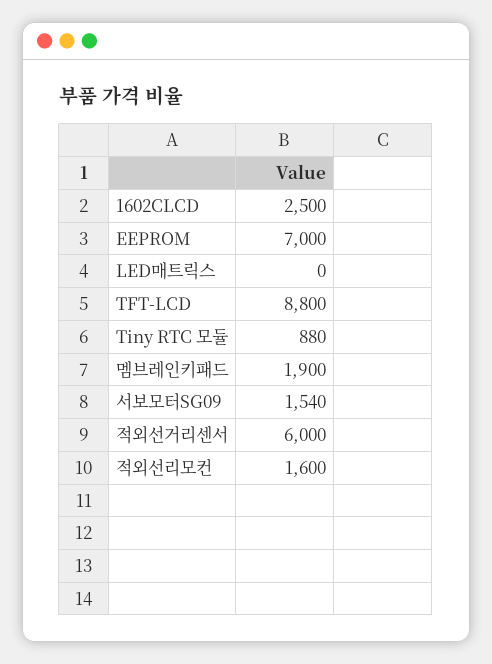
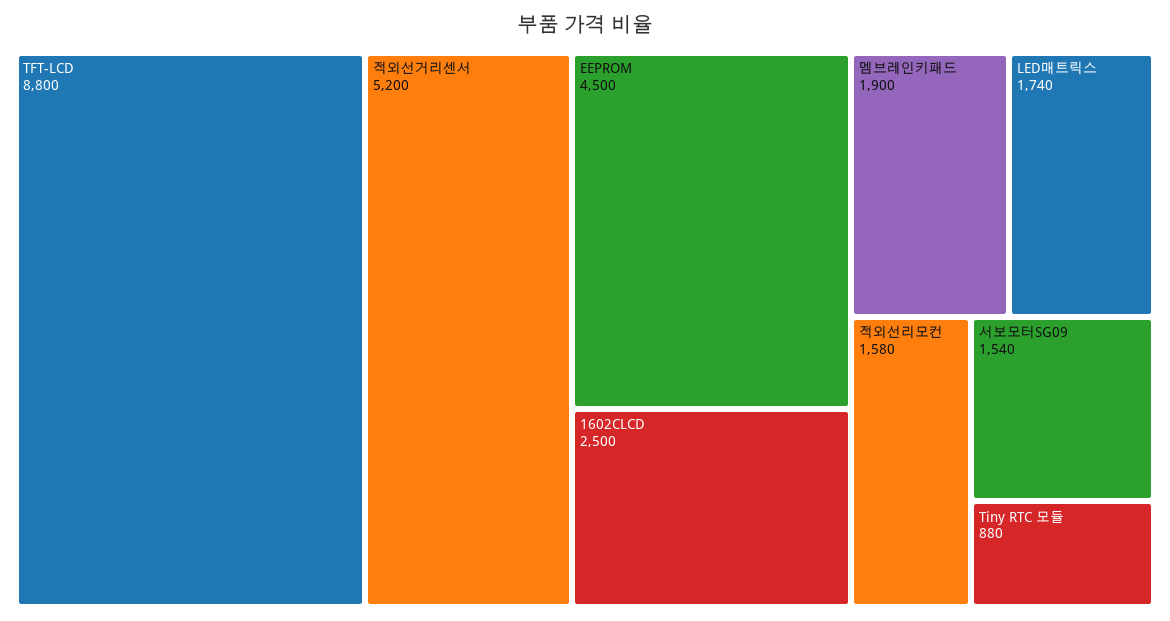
EEPROM: 7000 -> 4500
LED매트릭스: 0 -> 1740
적외선거리센서: 6000 -> 5200
적외선리모컨: 1600 -> 1580

